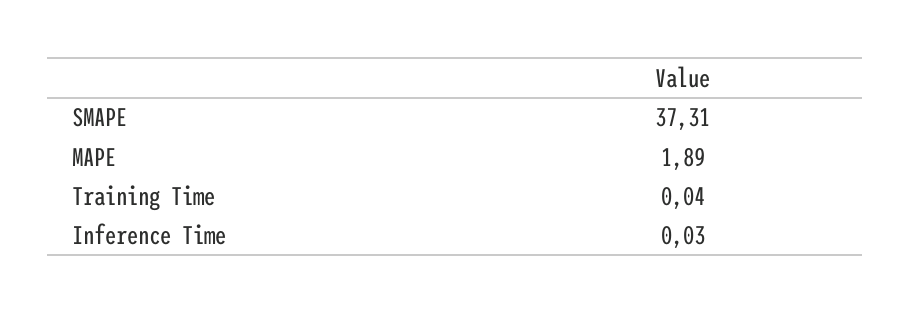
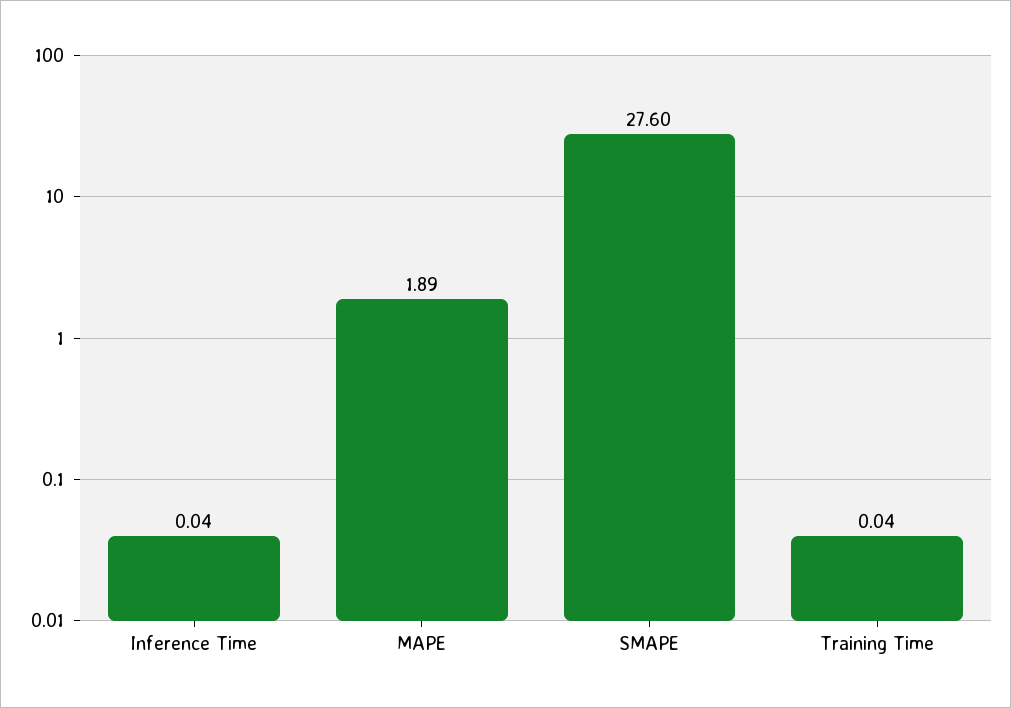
SMAPE: 37.31 -> 27.6
Inference Time: 0.03 -> 0.04

